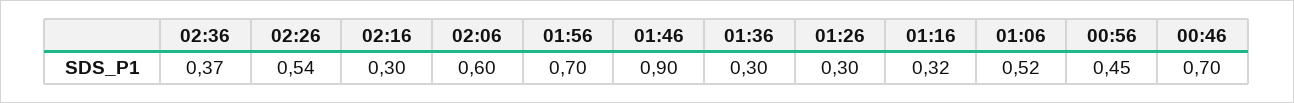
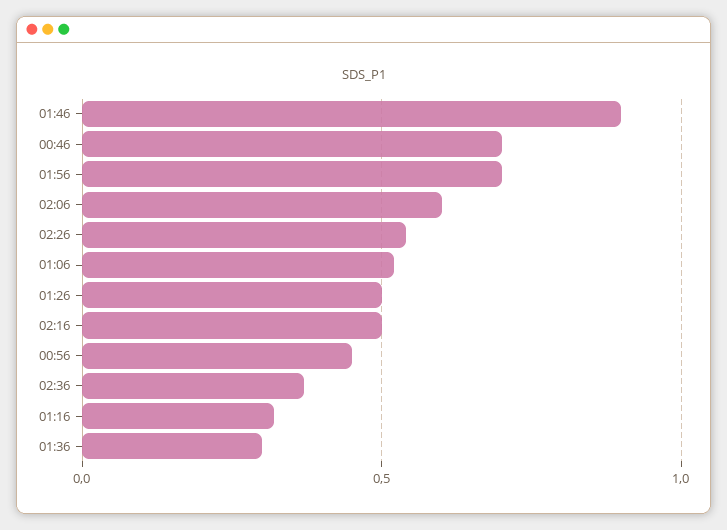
02:16: 0.3 -> 0.5
01:26: 0.3 -> 0.5

